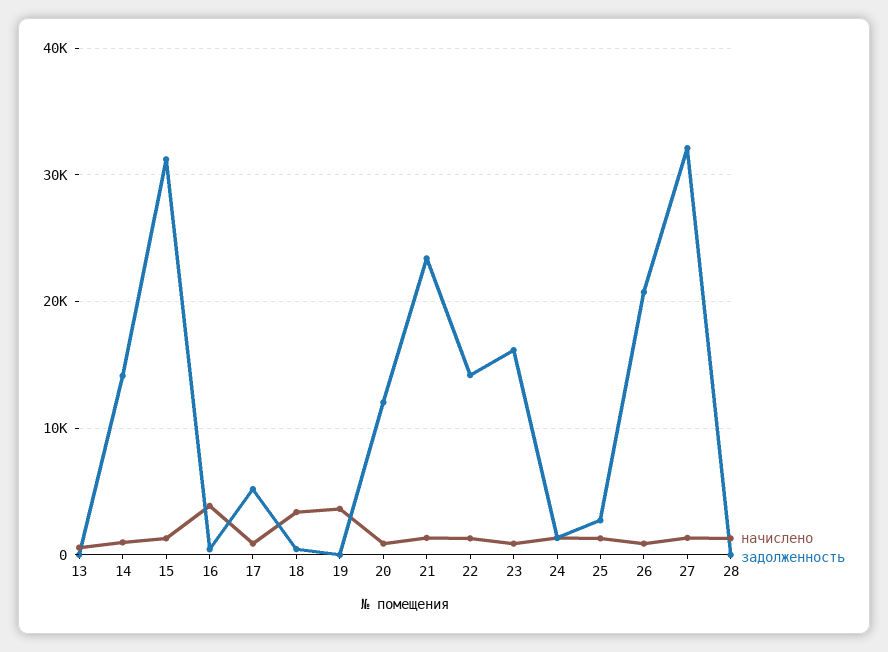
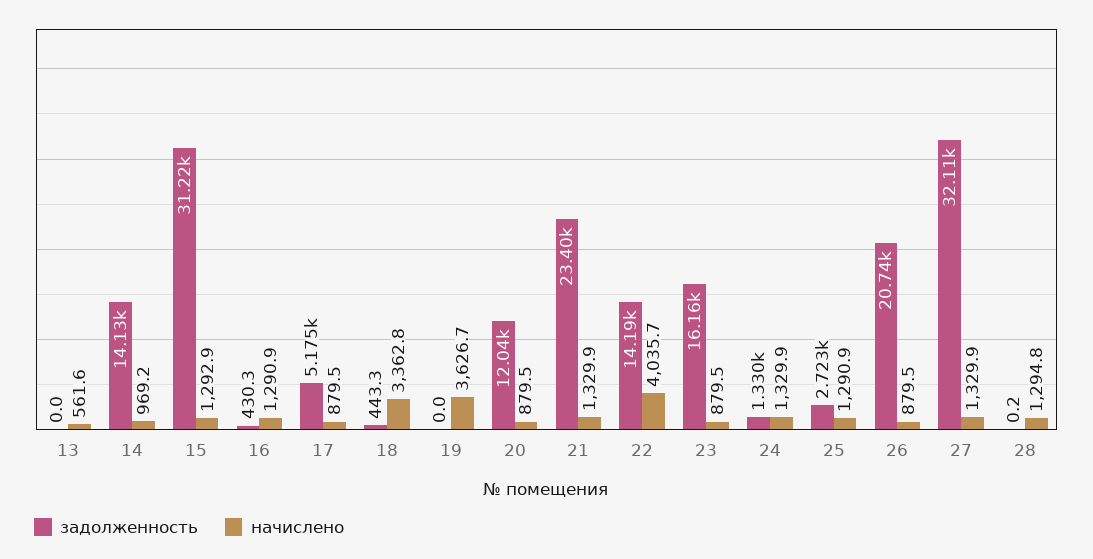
начислено, 16: 4000 -> 1290.9
начислено, 22: 1000 -> 4035.7

